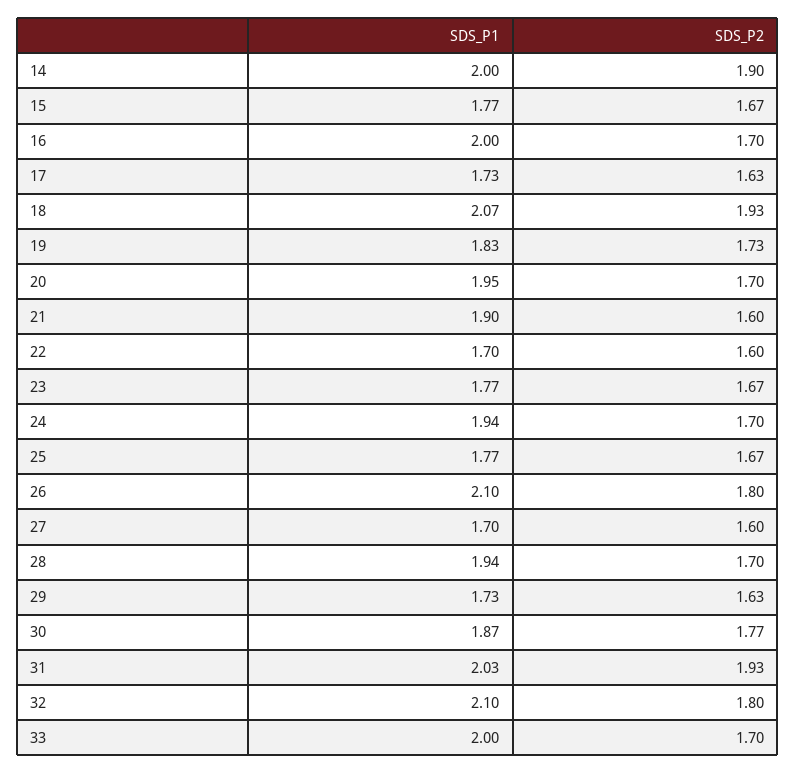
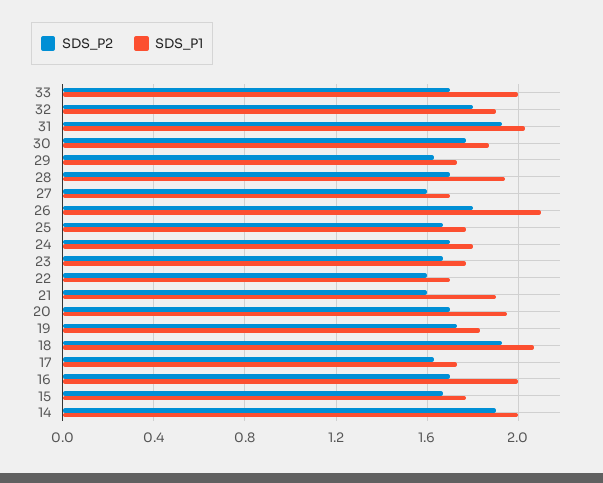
SDS_P1, 24: 1.94 -> 1.8
SDS_P1, 32: 2.1 -> 1.9

